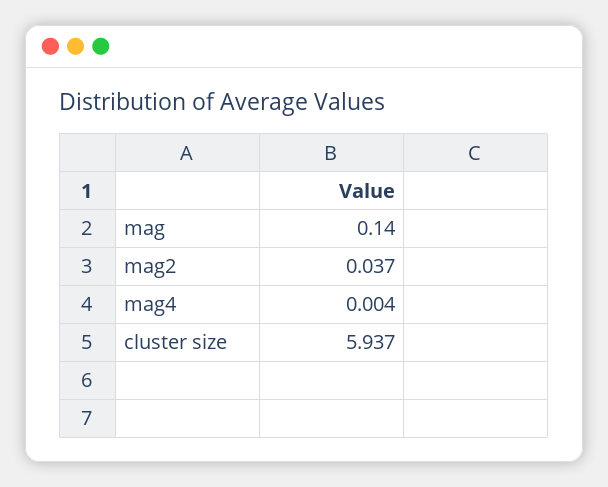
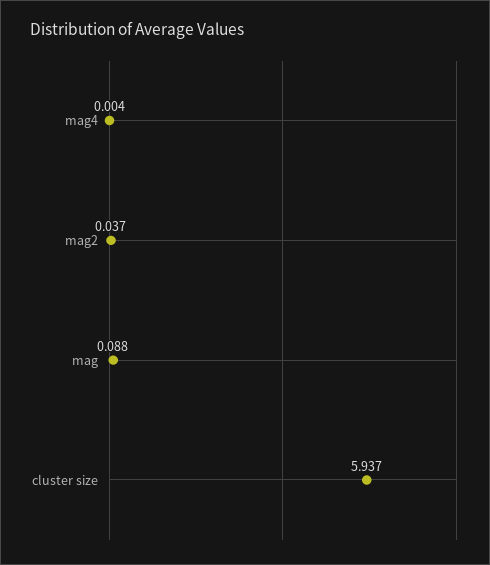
mag: 0.14 -> 0.088

